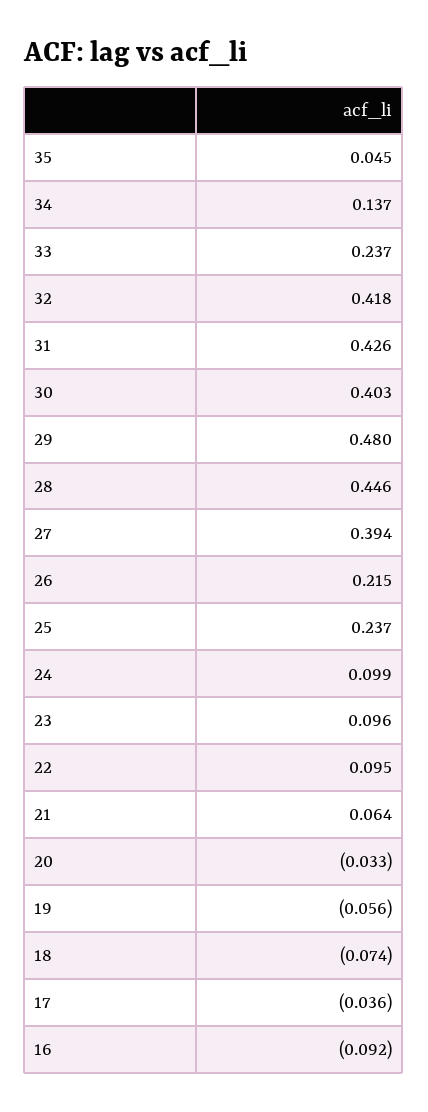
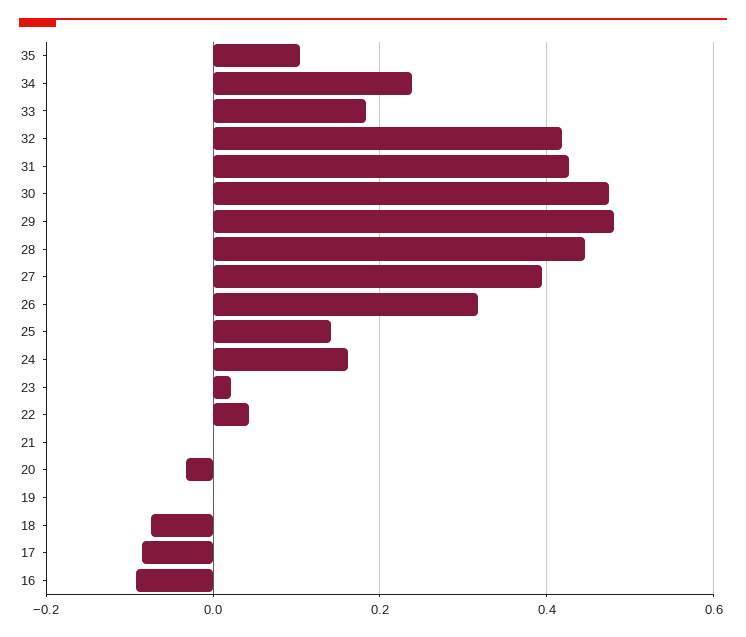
35: 0.045 -> 0.1
34: 0.137 -> 0.24
33: 0.237 -> 0.18
30: 0.403 -> 0.48
26: 0.215 -> 0.32
25: 0.237 -> 0.14
24: 0.099 -> 0.16
23: 0.096 -> 0.02
22: 0.095 -> 0.04
21: 0.064 -> 0
19: -0.056 -> 0
17: -0.036 -> -0.08

